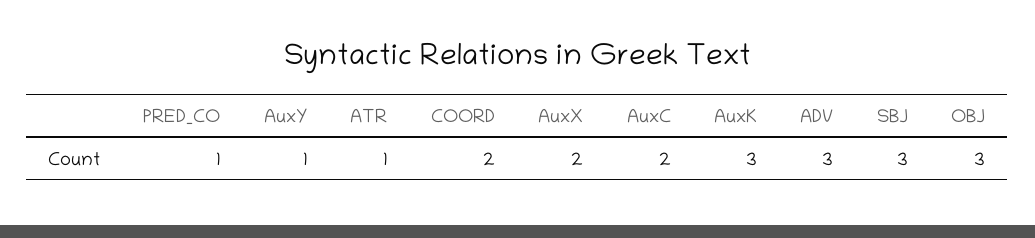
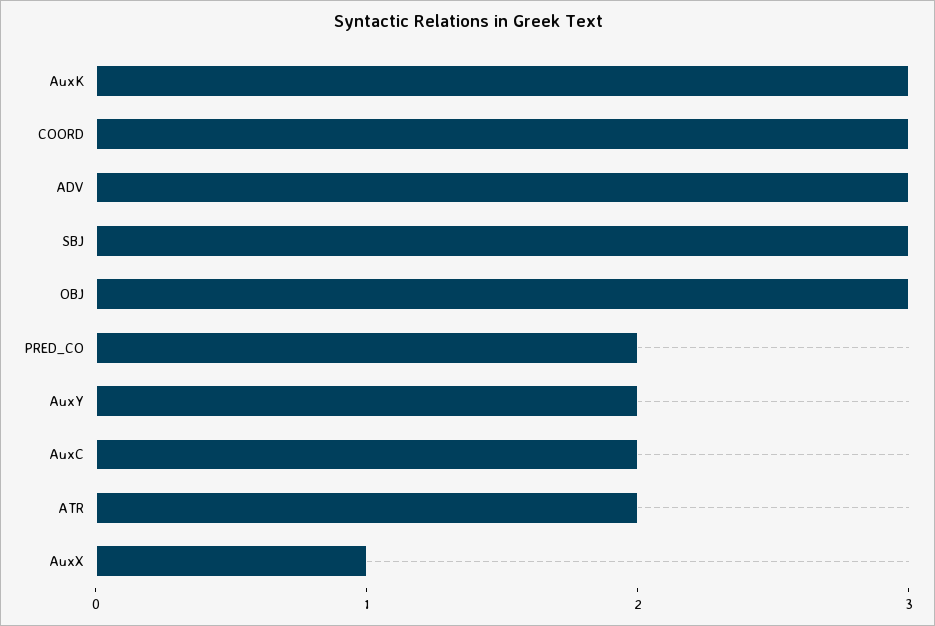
PRED_CO: 1 -> 2
AuxY: 1 -> 2
ATR: 1 -> 2
COORD: 2 -> 3
AuxX: 2 -> 1

